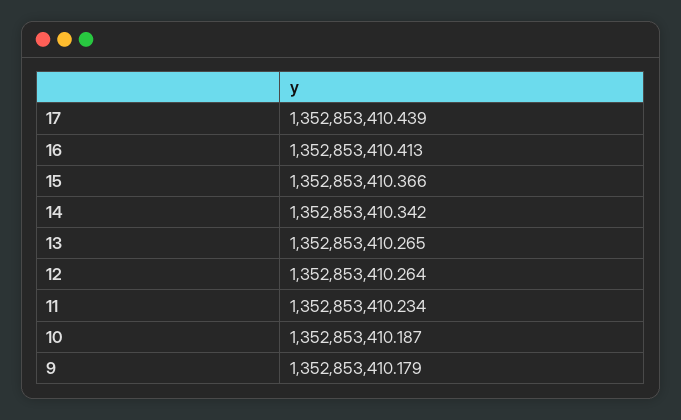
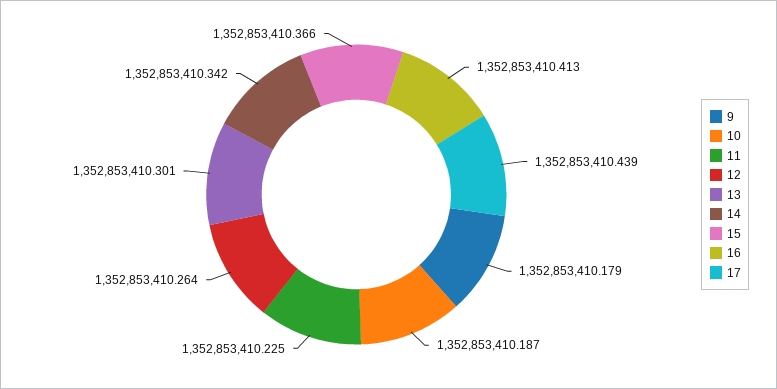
13: 1352853410.265 -> 1352853410.301
11: 1352853410.234 -> 1352853410.225

